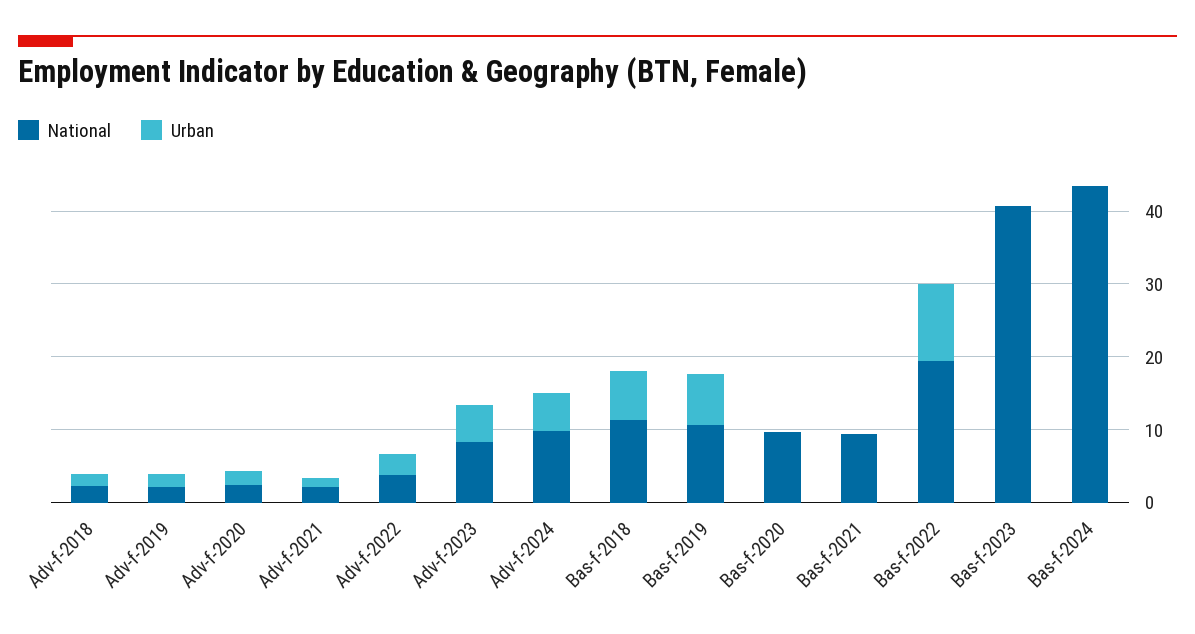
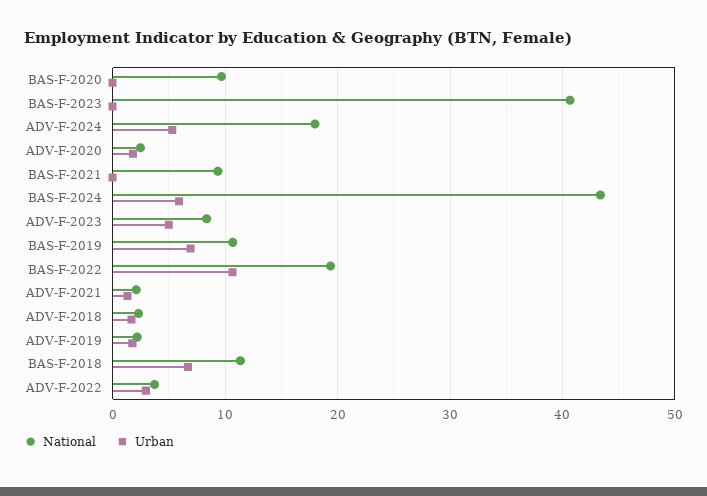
National, Adv-f-2024: 10 -> 18
Urban, Bas-f-2024: 0 -> 6

